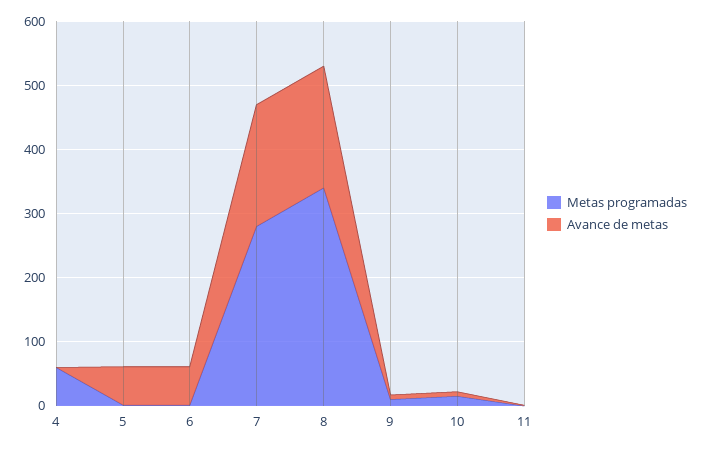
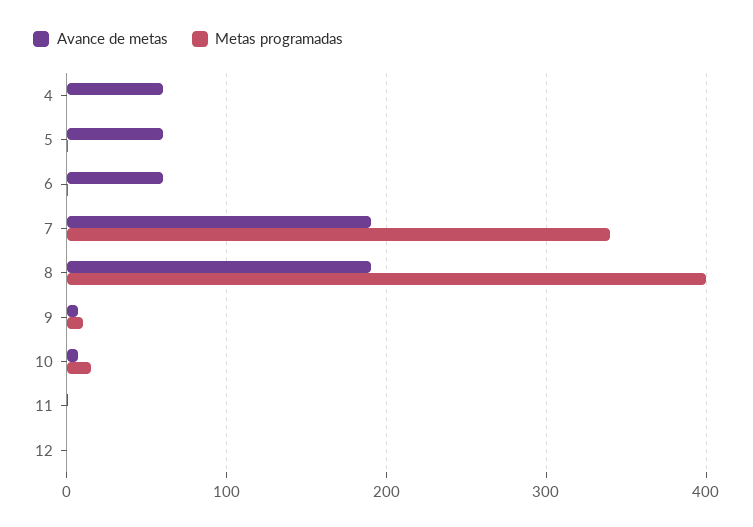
Metas programadas, 4: 60 -> 0
Avance de metas, 4: 0 -> 60
Metas programadas, 7: 280 -> 340
Metas programadas, 8: 340 -> 400
Avance de metas, 12: none -> 0
Metas programadas, 12: none -> 0

